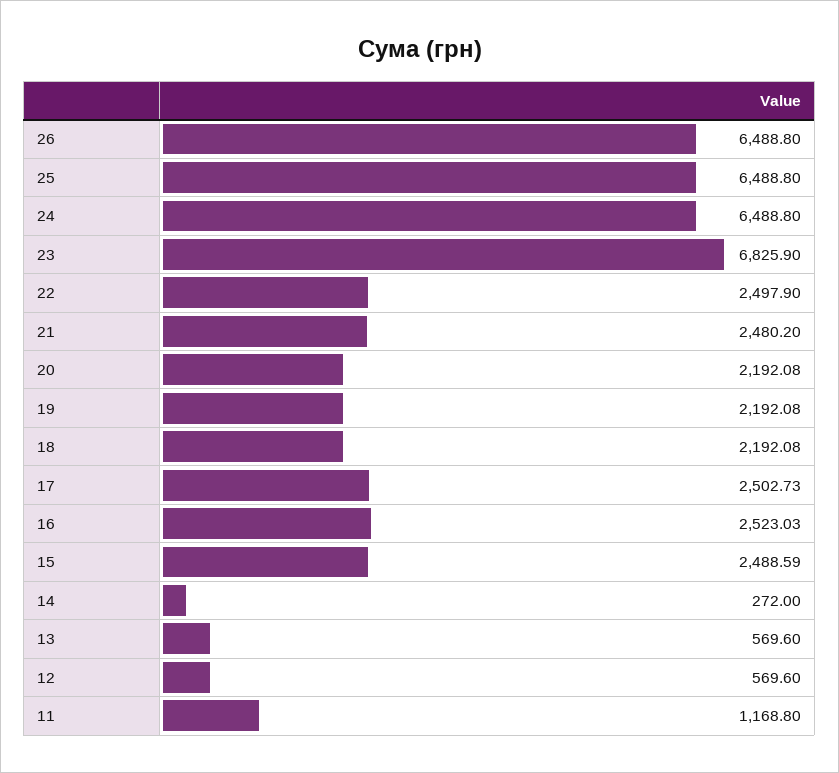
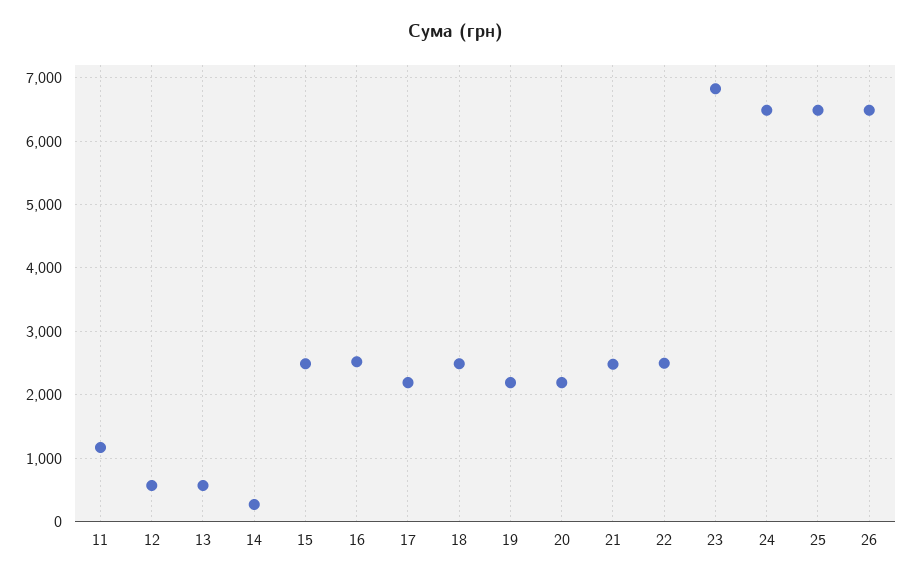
18: 2192.08 -> 2500
17: 2502.73 -> 2200

